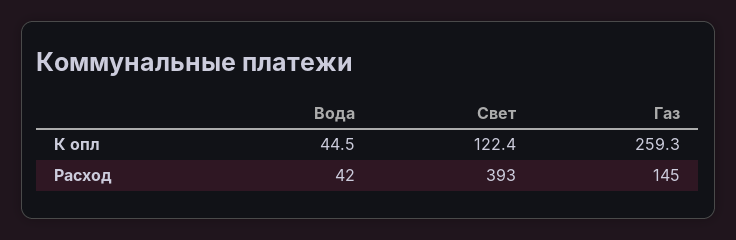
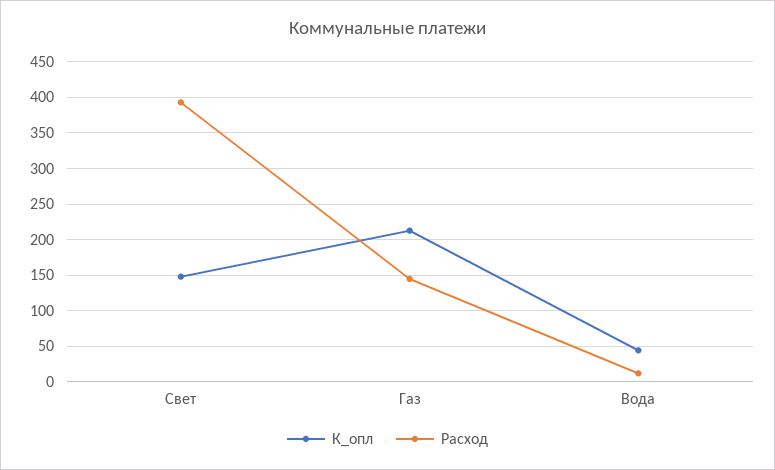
К опл, Свет: 122.4 -> 150
К опл, Газ: 259.3 -> 210
Расход, Вода: 42 -> 10

